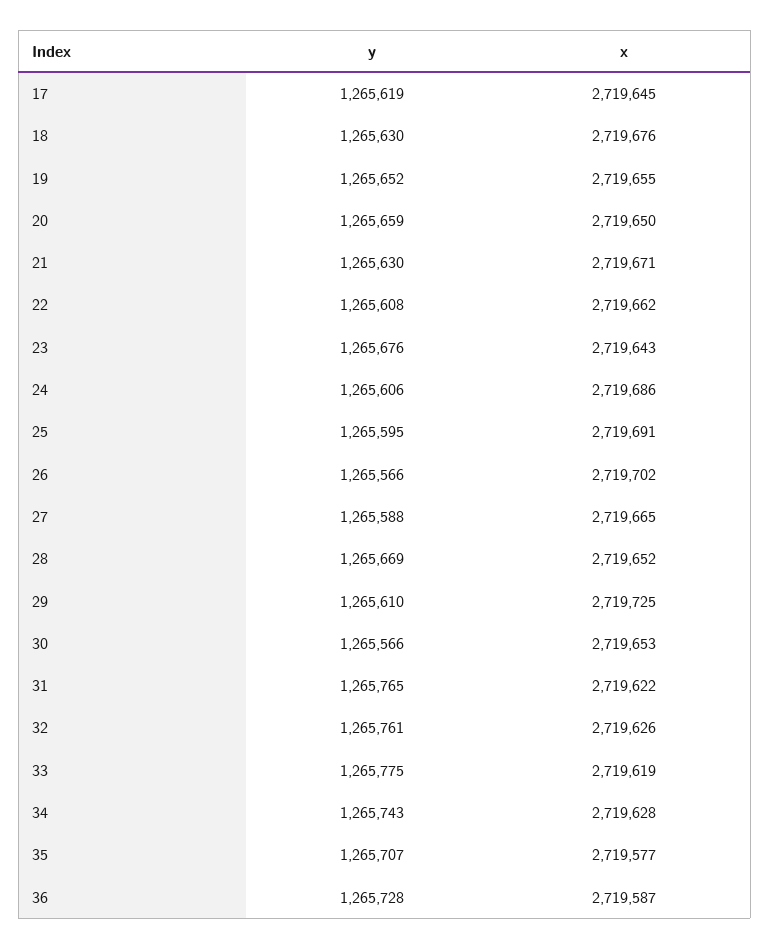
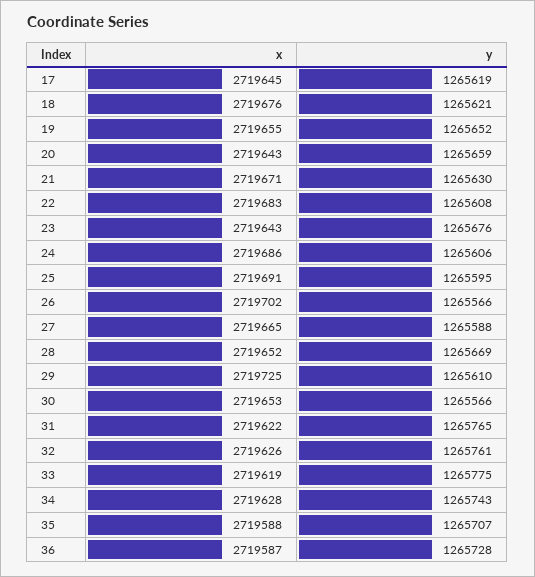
y, 18: 1265630 -> 1265621
x, 20: 2719650 -> 2719643
x, 22: 2719662 -> 2719683
x, 35: 2719577 -> 2719588

